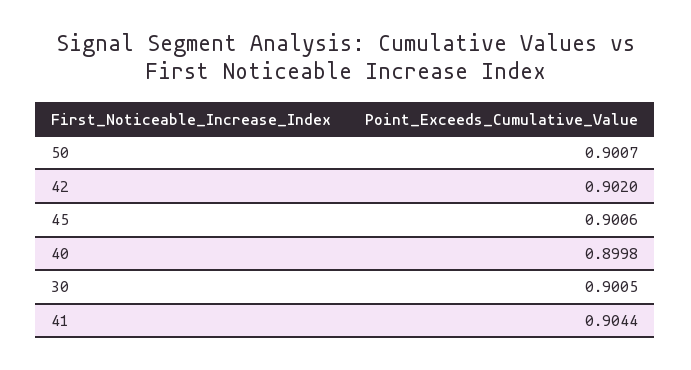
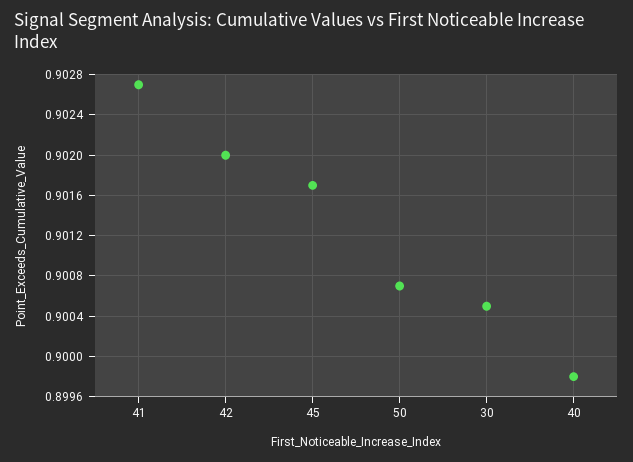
45: 0.9006 -> 0.9017
41: 0.9044 -> 0.9027

